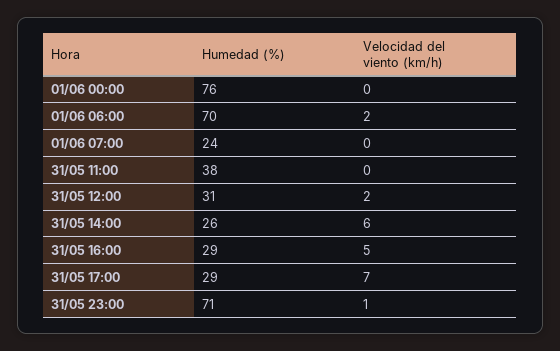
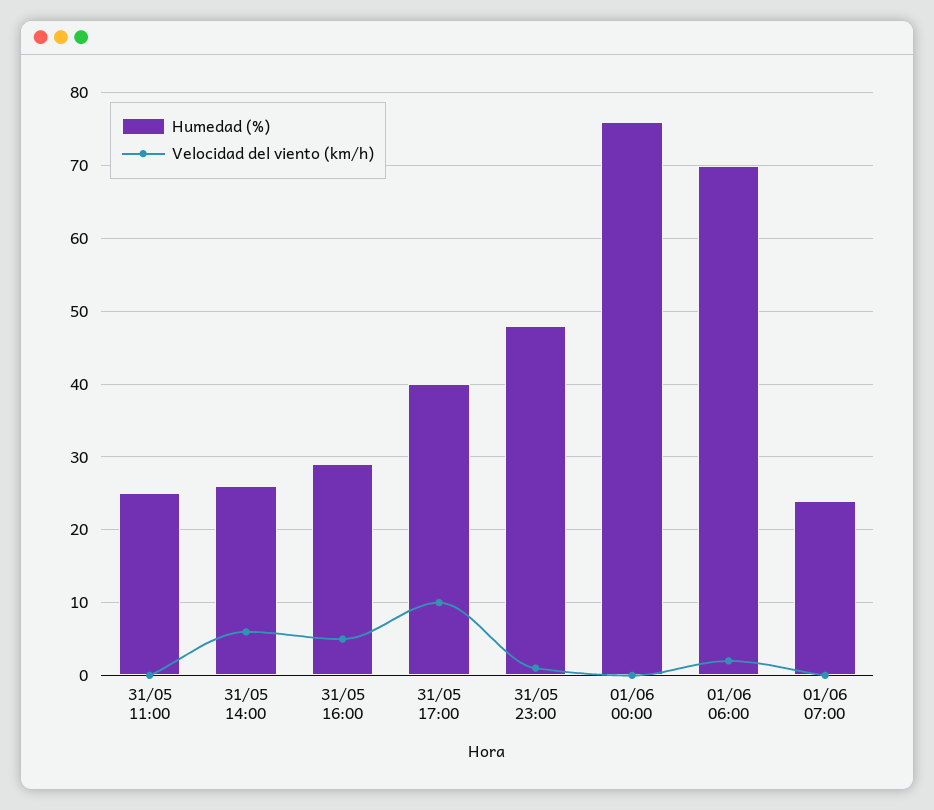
Humedad (%), 31/05 11:00: 38 -> 25
Humedad (%), 31/05 12:00: 31 -> none
Velocidad del viento (km/h), 31/05 12:00: 2 -> none
Humedad (%), 31/05 17:00: 29 -> 40
Velocidad del viento (km/h), 31/05 17:00: 7 -> 10
Humedad (%), 31/05 23:00: 71 -> 48

